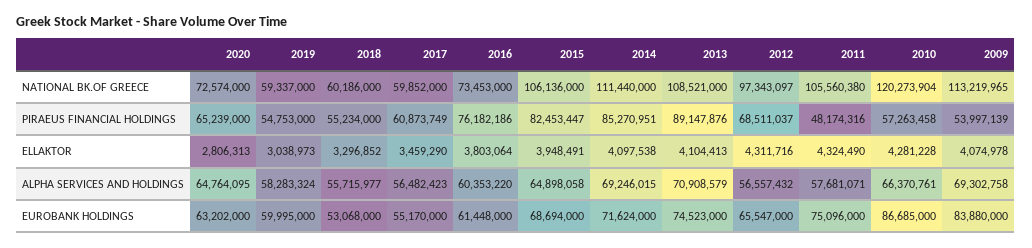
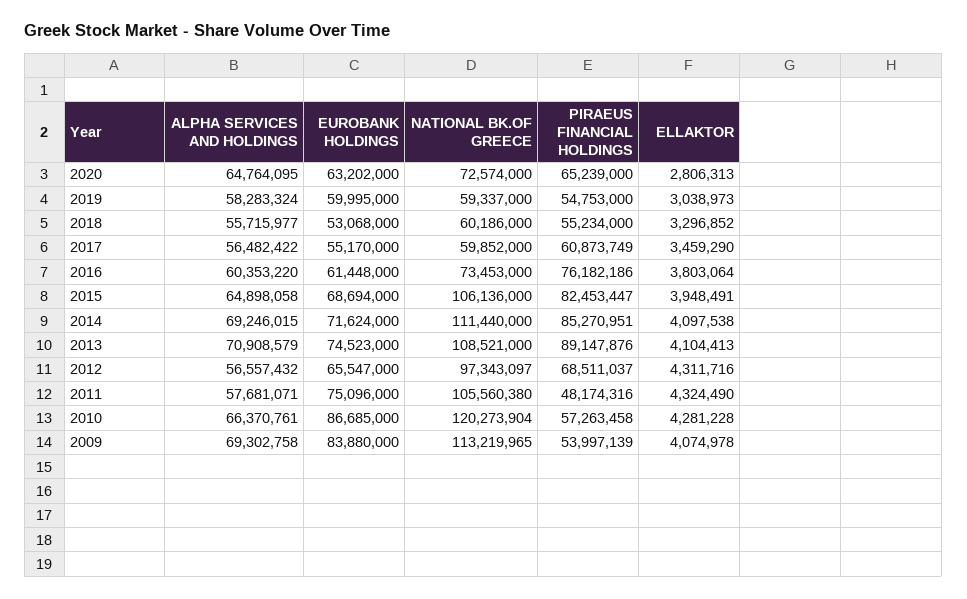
2017, ALPHA SERVICES AND HOLDINGS: 56482423 -> 56482422

